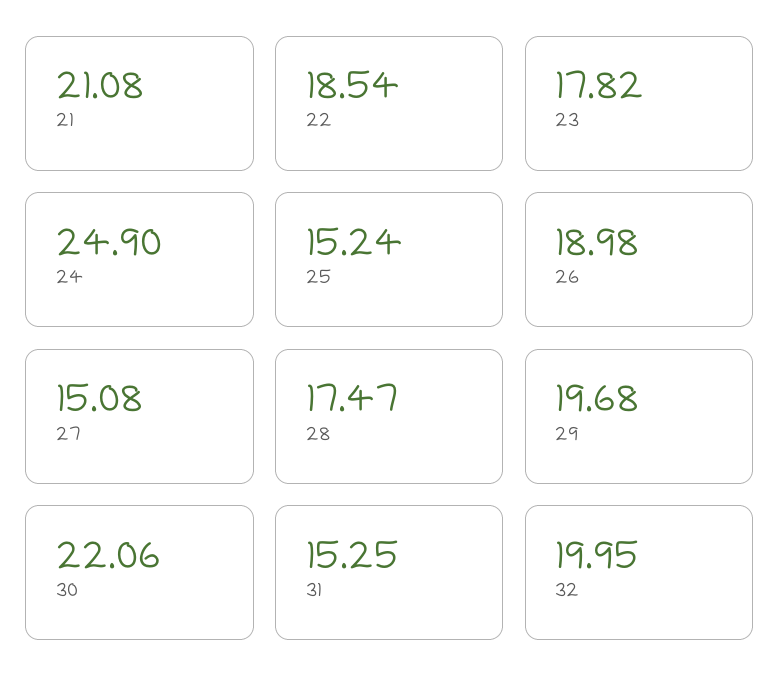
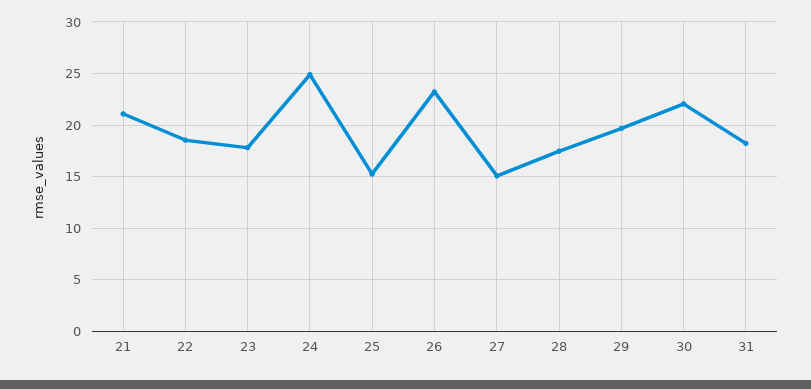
26: 18.98 -> 23
31: 15.25 -> 18
32: 19.95 -> none

